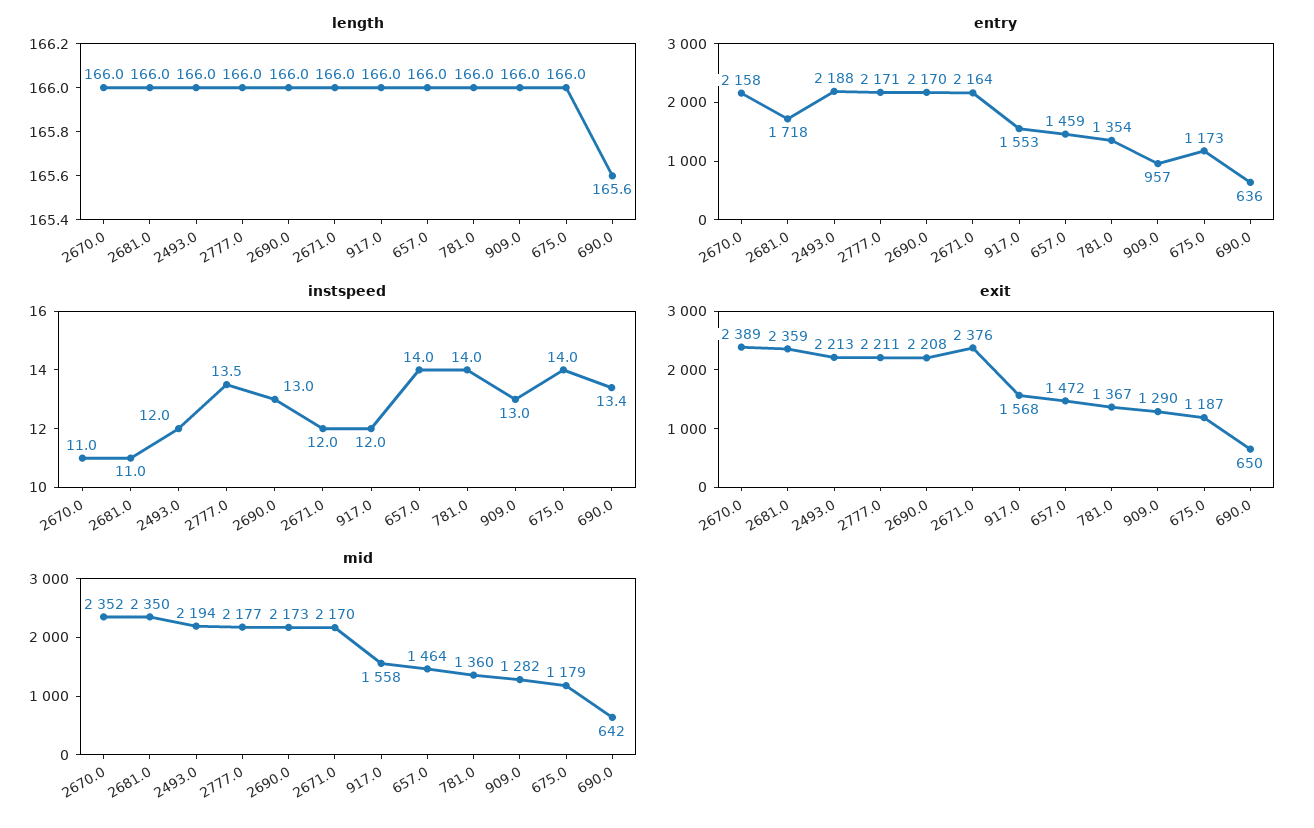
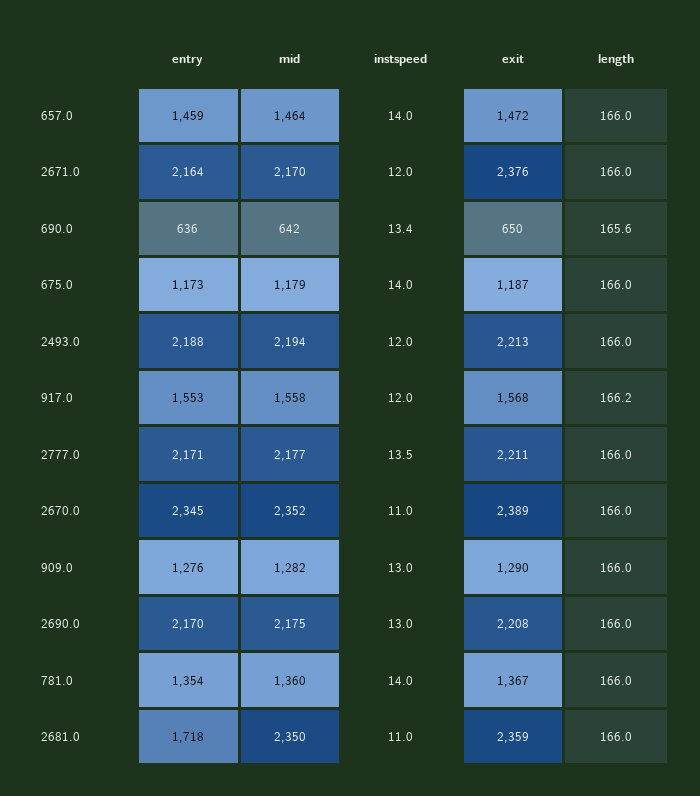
length, 917.0: 166 -> 166.2
entry, 2670.0: 2158 -> 2345
entry, 909.0: 957 -> 1276
mid, 2690.0: 2173 -> 2175

